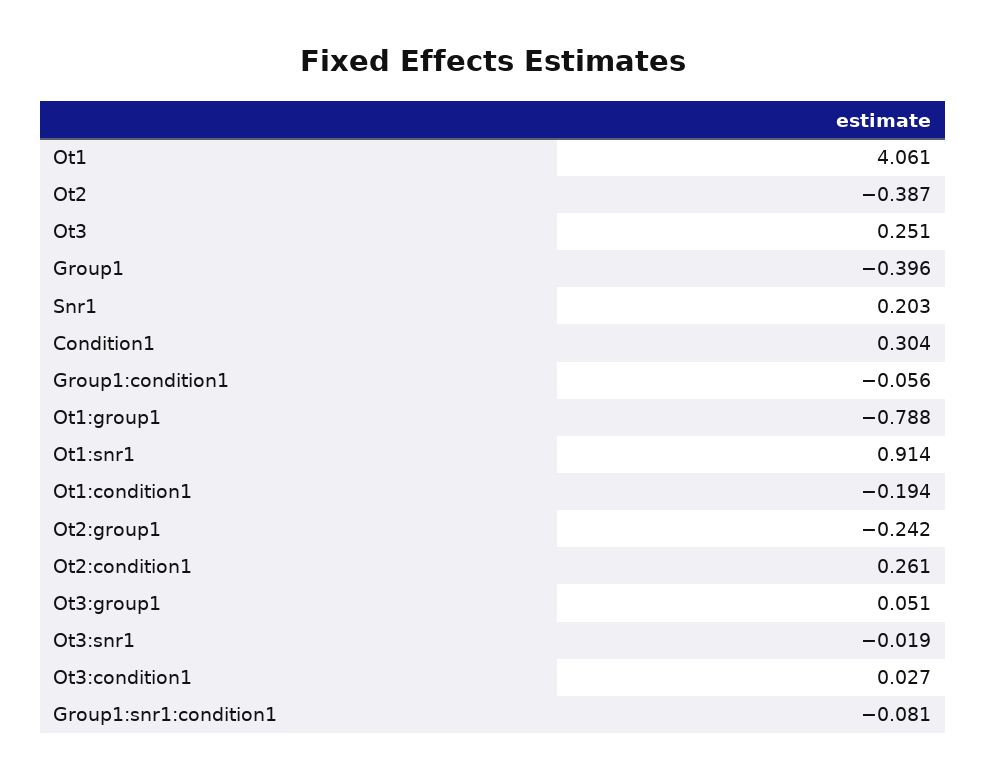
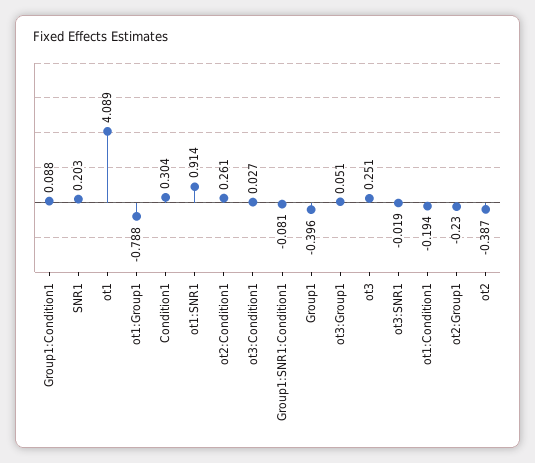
Ot1: 4.061 -> 4.089
Group1:condition1: -0.056 -> 0.088
Ot2:group1: -0.242 -> -0.23

